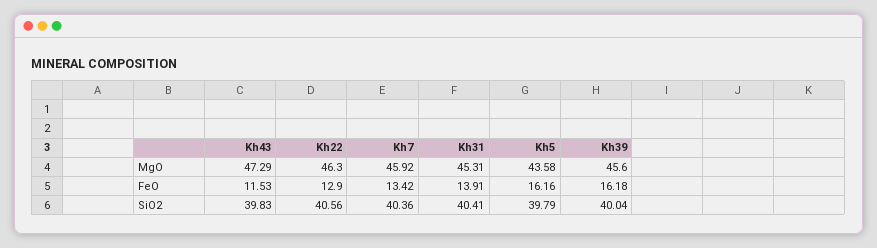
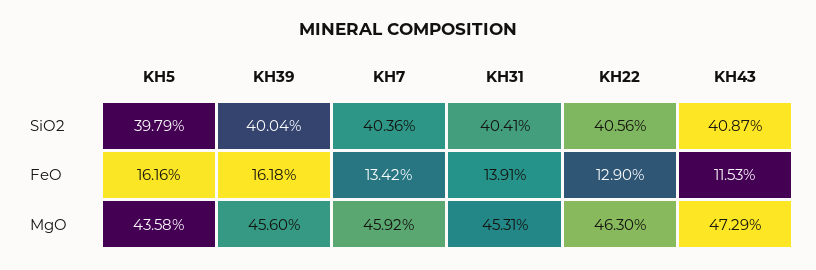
Kh43, SiO2: 39.83 -> 40.87

